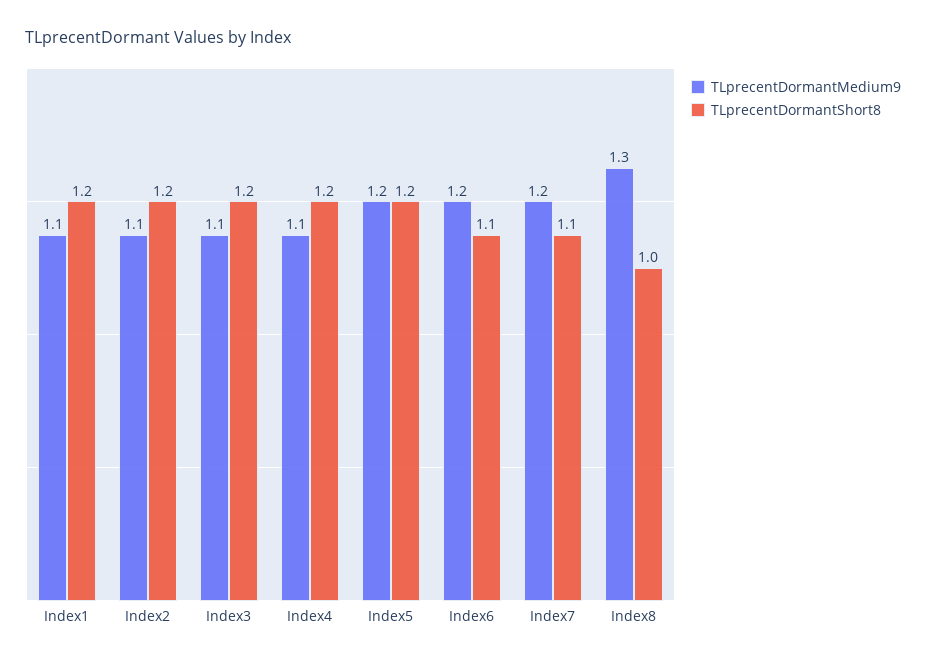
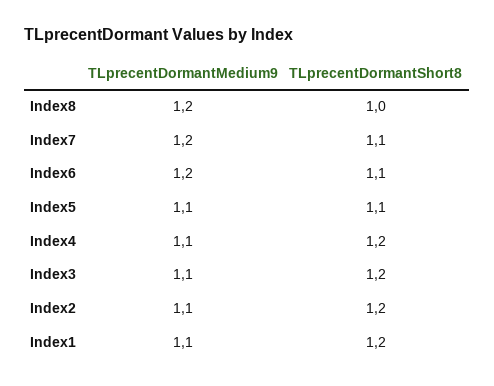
TLprecentDormantMedium9, Index5: 1.2 -> 1.1
TLprecentDormantShort8, Index5: 1.2 -> 1.1
TLprecentDormantMedium9, Index8: 1.3 -> 1.2

